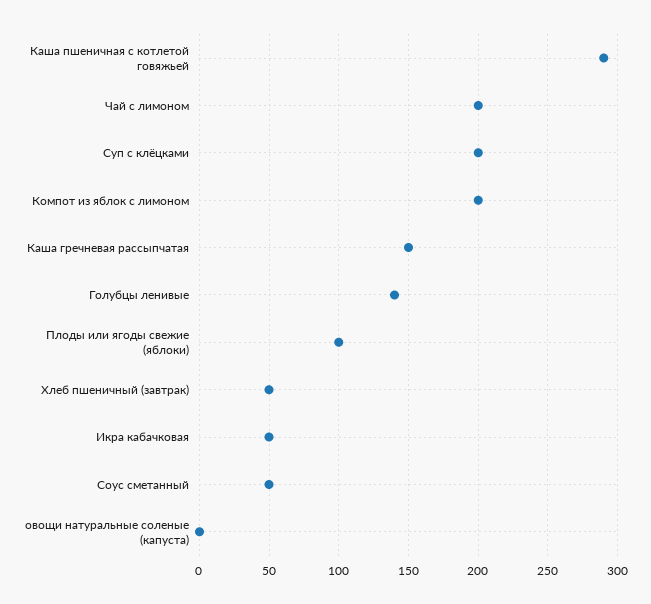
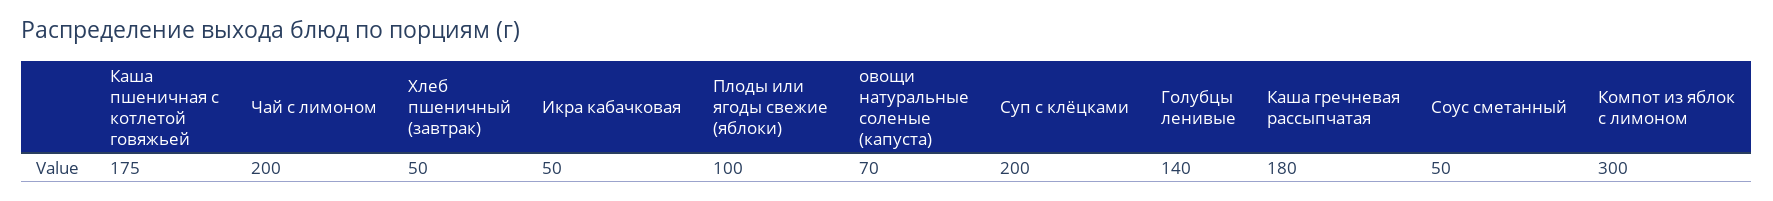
Каша пшеничная с котлетой говяжьей: 290 -> 175
Компот из яблок с лимоном: 200 -> 300
Каша гречневая рассыпчатая: 150 -> 180
овощи натуральные соленые (капуста): 0 -> 70

